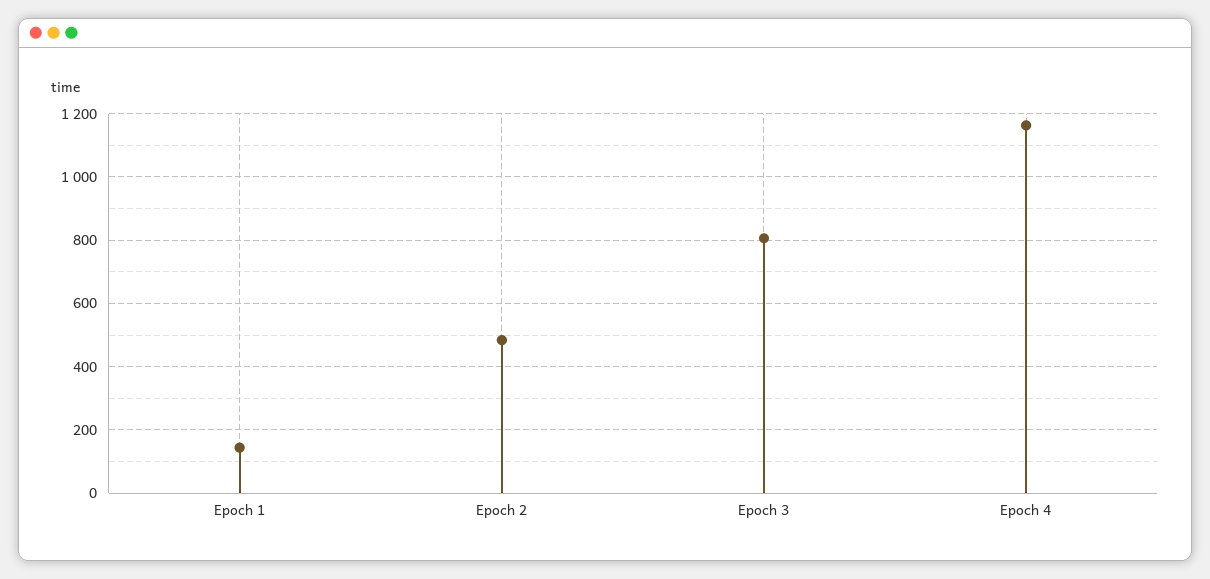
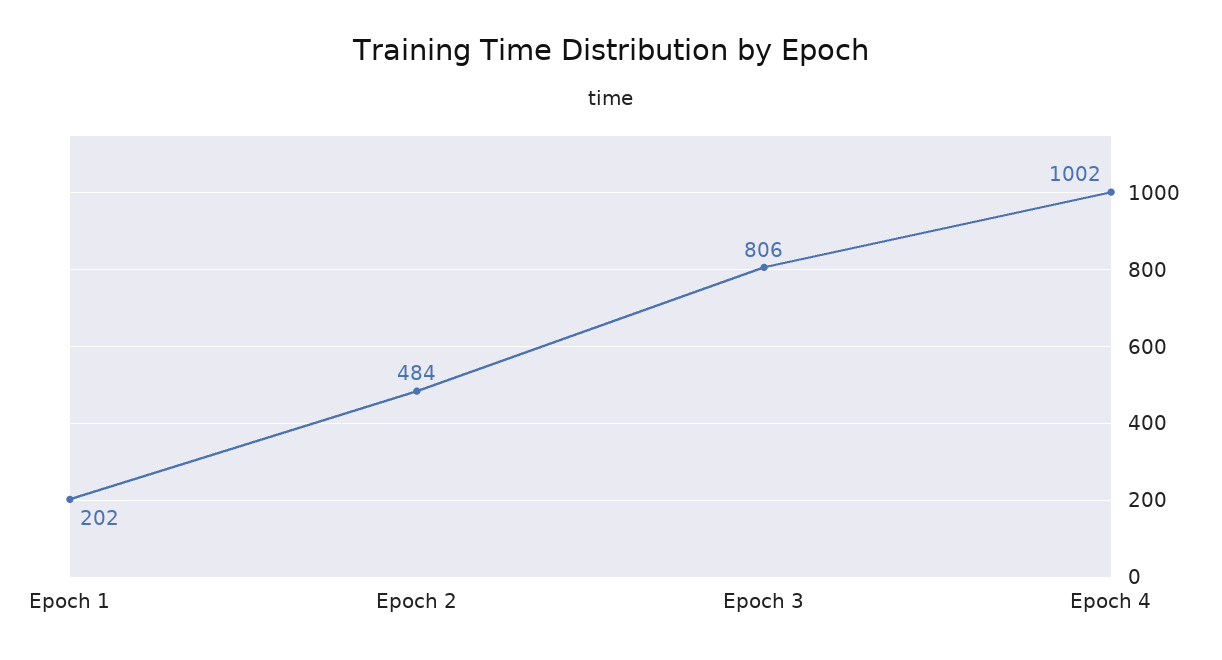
Epoch 1: 140 -> 202
Epoch 4: 1160 -> 1002

